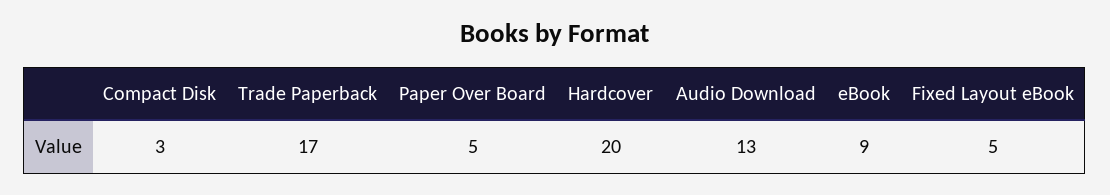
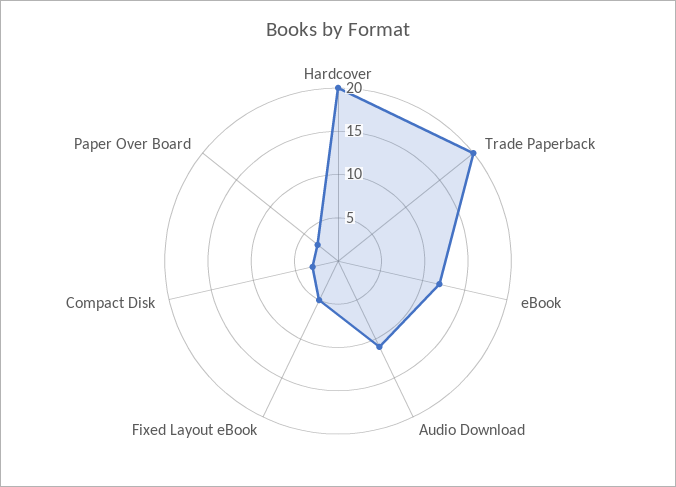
Trade Paperback: 17 -> 20
Paper Over Board: 5 -> 3
Audio Download: 13 -> 11
eBook: 9 -> 12

